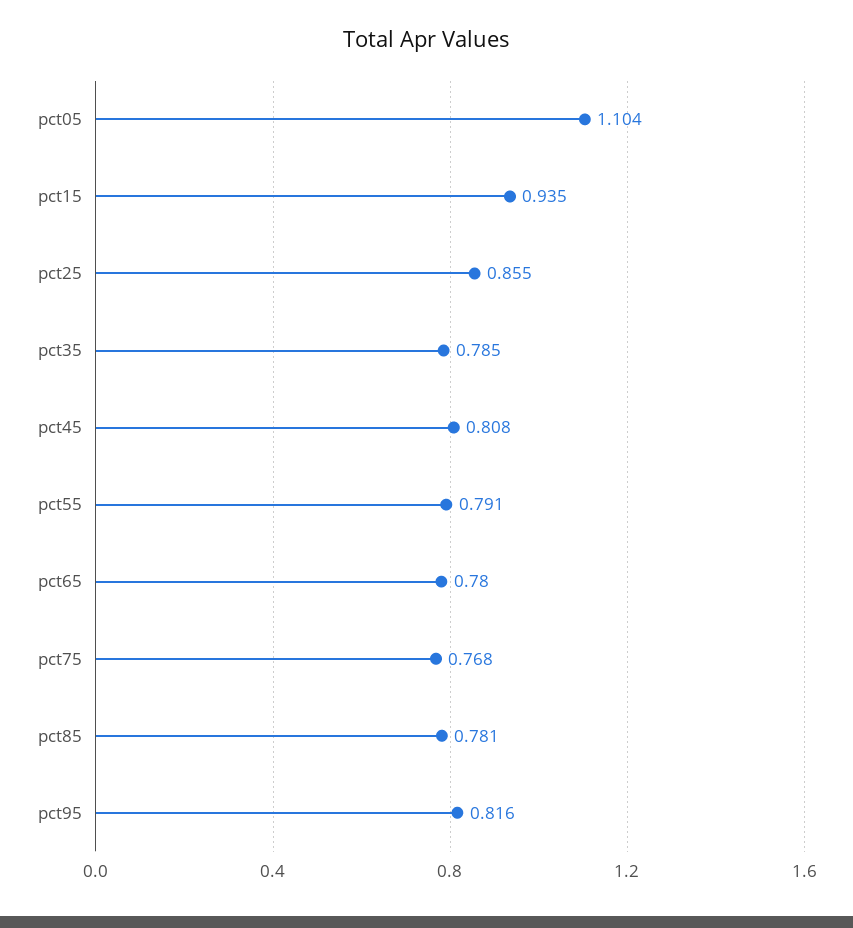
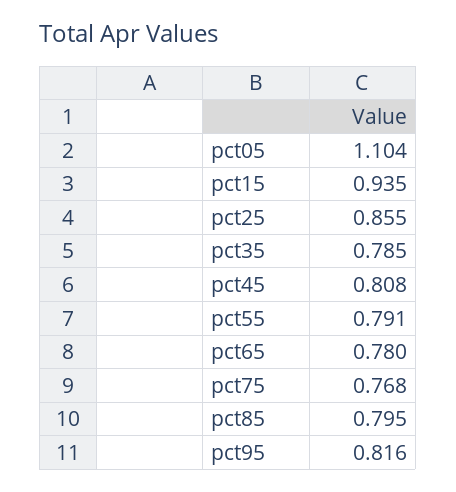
pct85: 0.781 -> 0.795

